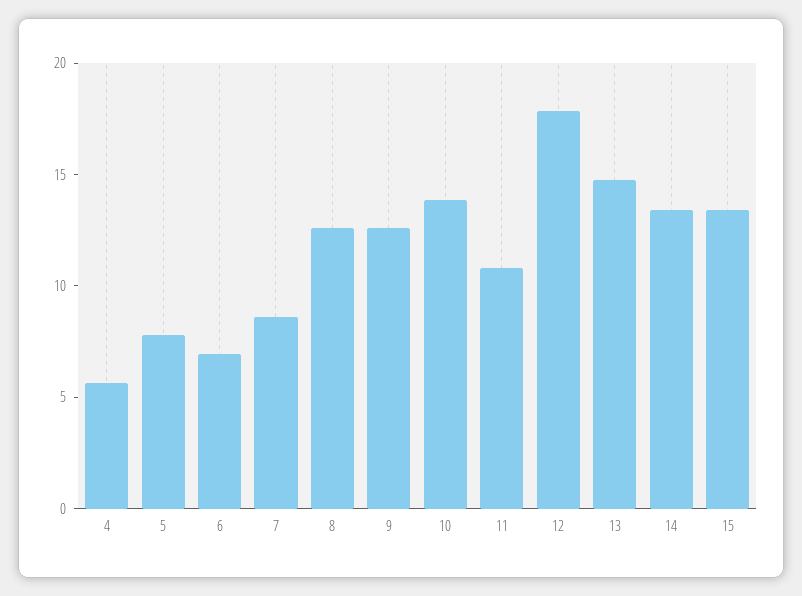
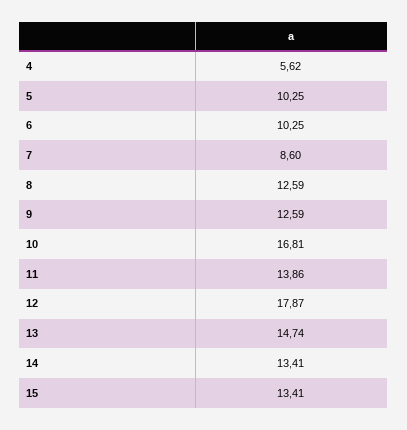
5: 8 -> 10.25
6: 7 -> 10.25
10: 14 -> 16.81
11: 11 -> 13.86

